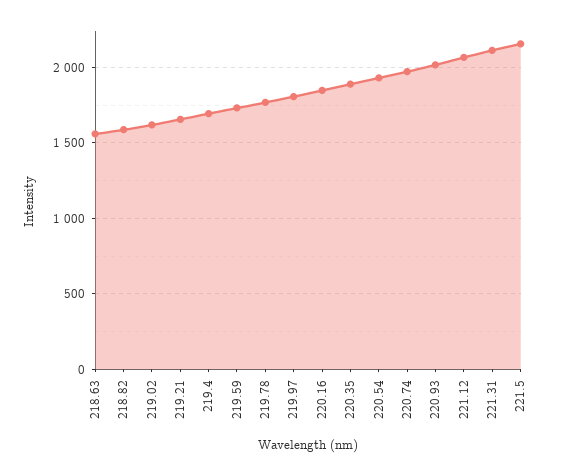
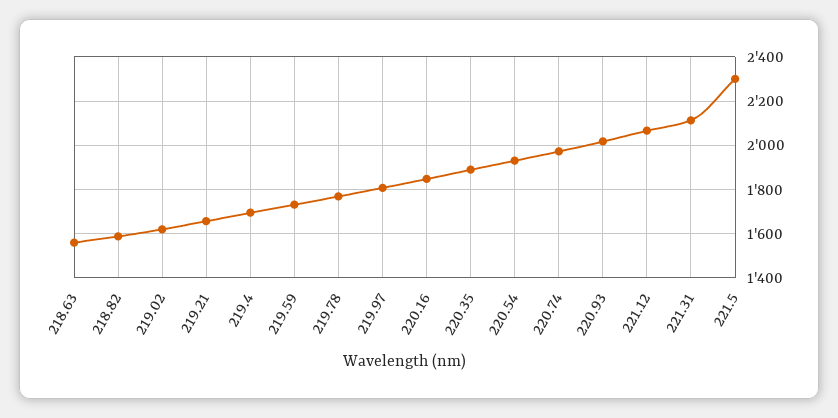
221.5: 2150 -> 2300

